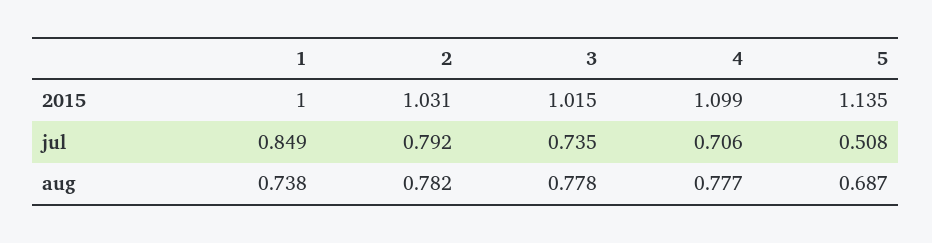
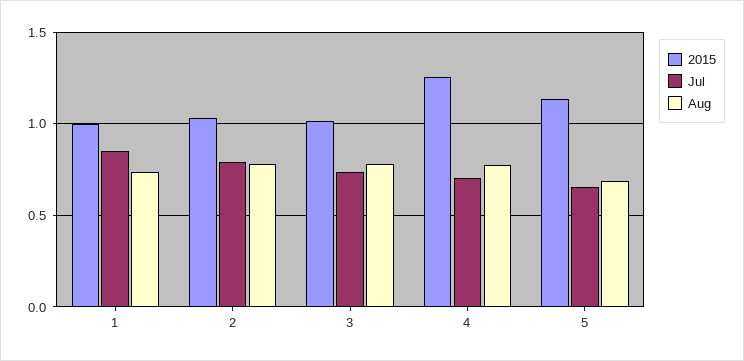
2015, 4: 1.099 -> 1.25
jul, 5: 0.508 -> 0.65

